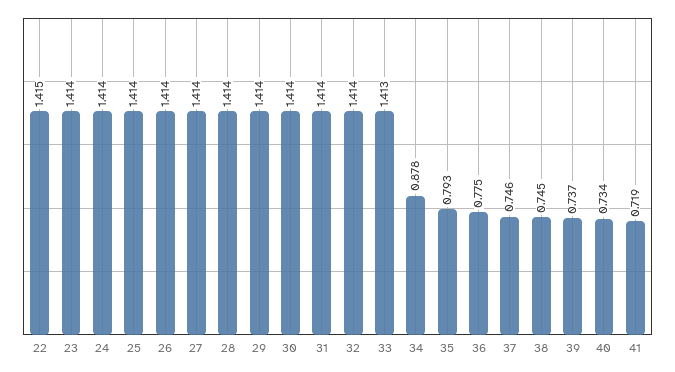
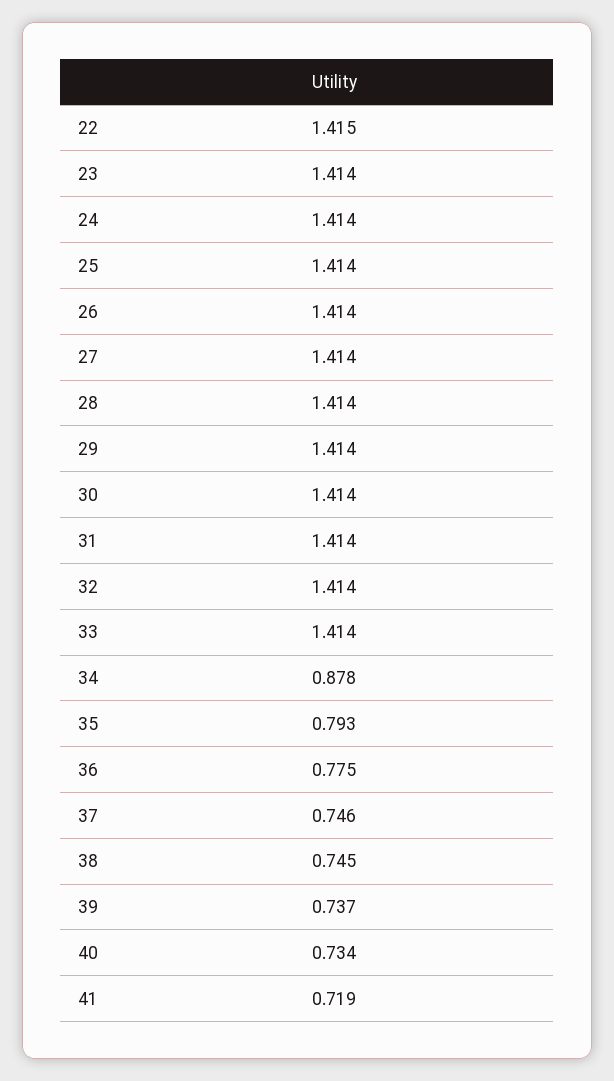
33: 1.413 -> 1.414

